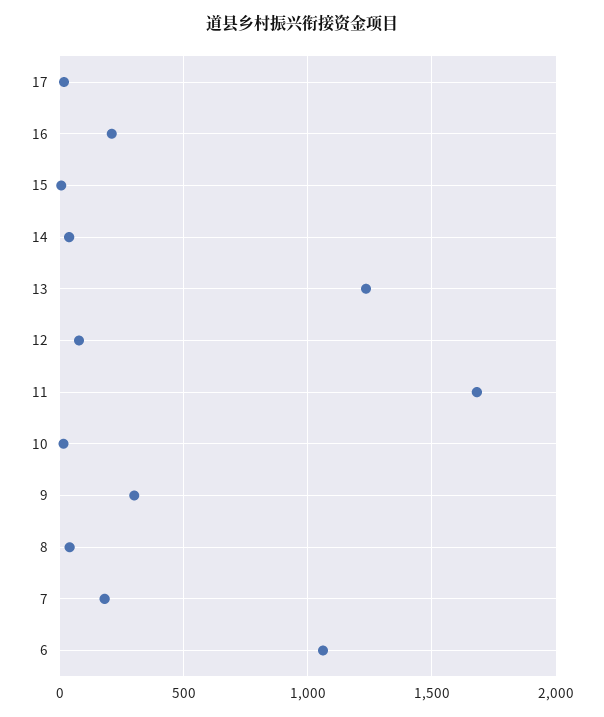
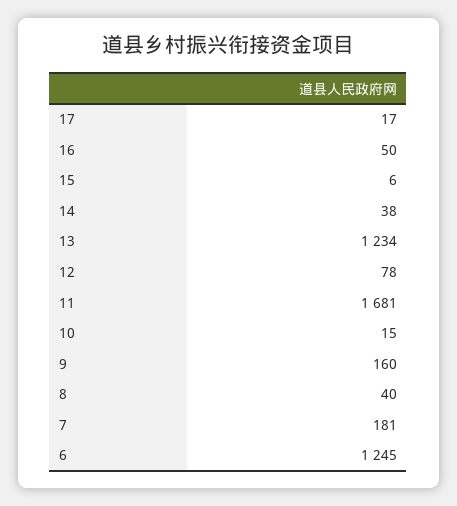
16: 200 -> 50
9: 300 -> 160
6: 1050 -> 1245

